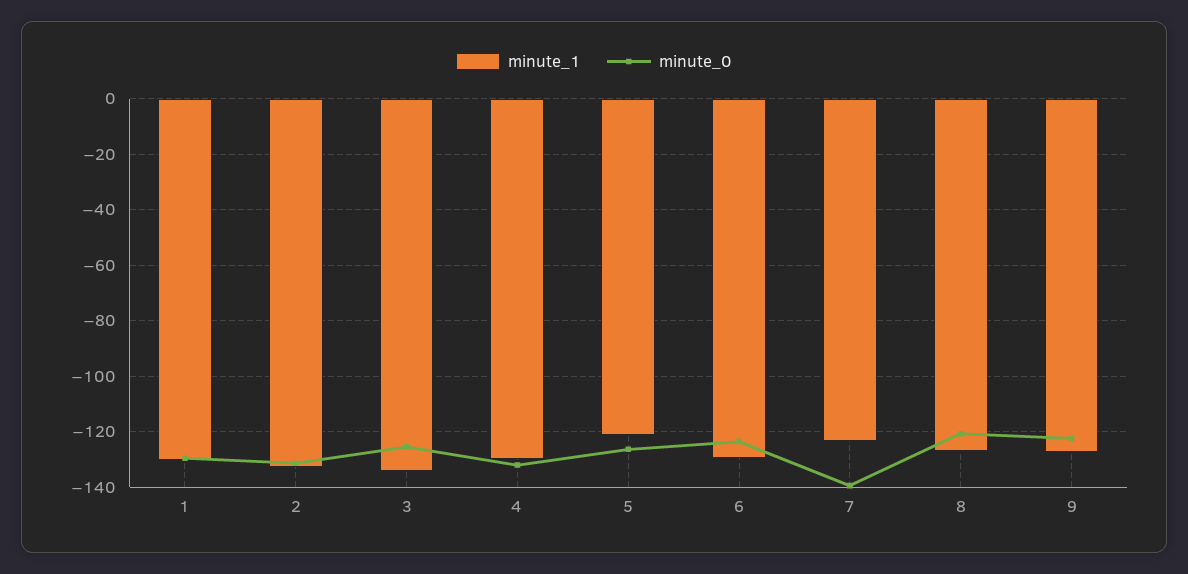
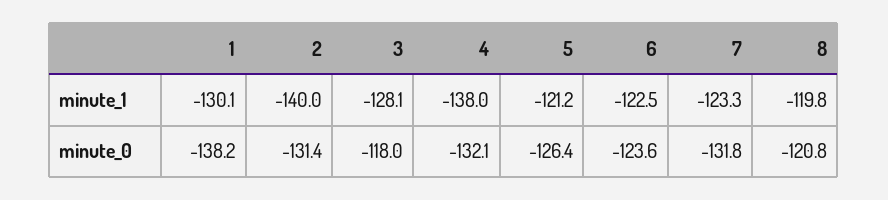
minute_0, 1: -130 -> -138.2
minute_1, 2: -132.5 -> -140
minute_1, 3: -135 -> -128.1
minute_0, 3: -125 -> -118
minute_1, 4: -130 -> -138
minute_1, 6: -130 -> -122.5
minute_0, 7: -140 -> -131.8
minute_1, 8: -127.5 -> -119.8
minute_1, 9: -127.5 -> none
minute_0, 9: -122.5 -> none

